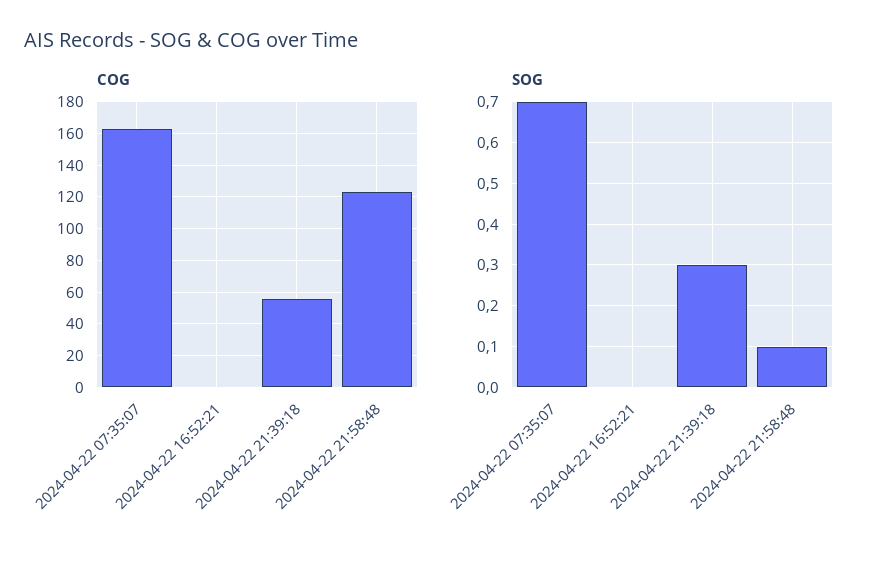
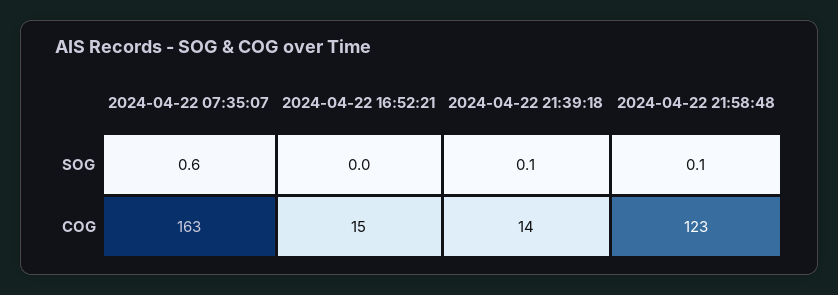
COG, 2024-04-22 16:52:21: 0 -> 15
COG, 2024-04-22 21:39:18: 55 -> 14
SOG, 2024-04-22 07:35:07: 0.7 -> 0.6
SOG, 2024-04-22 21:39:18: 0.3 -> 0.1

